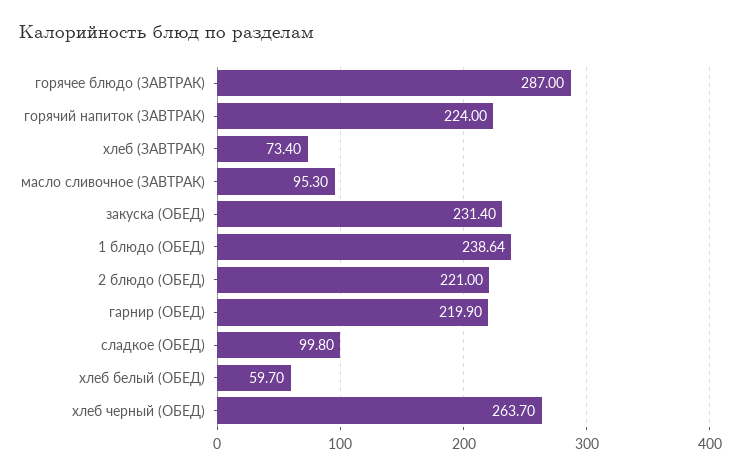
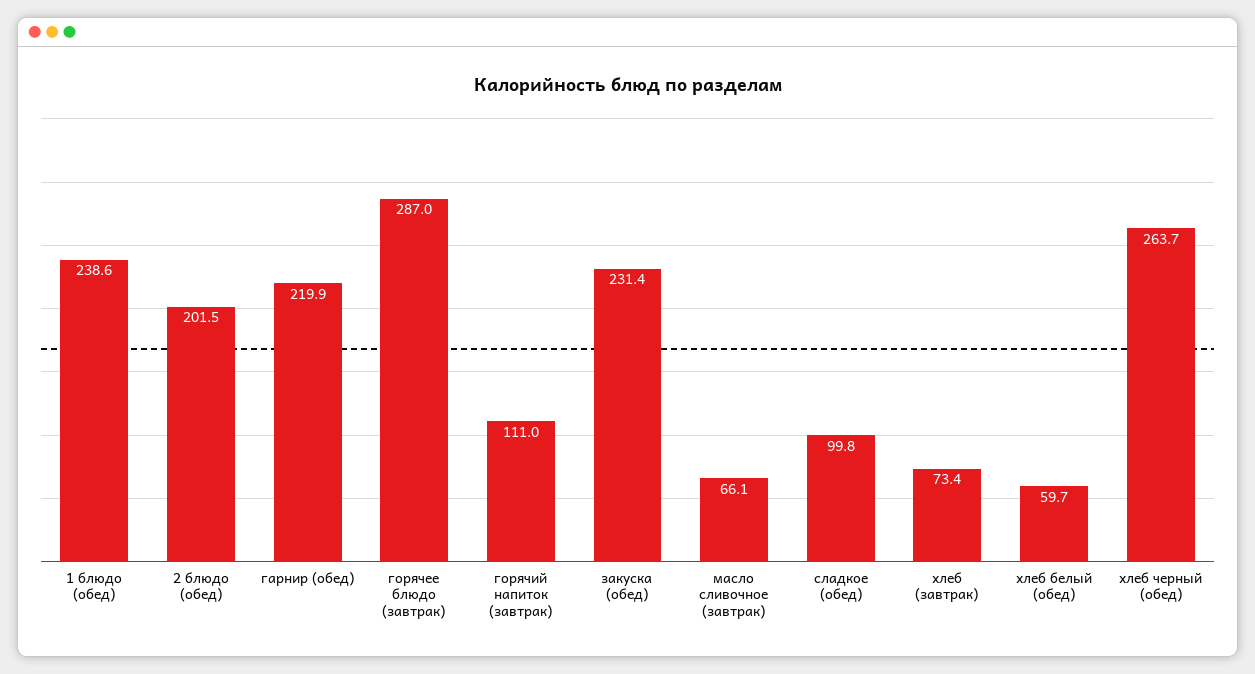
горячий напиток (ЗАВТРАК): 224 -> 111
масло сливочное (ЗАВТРАК): 95.3 -> 66.1
2 блюдо (ОБЕД): 221 -> 201.5

